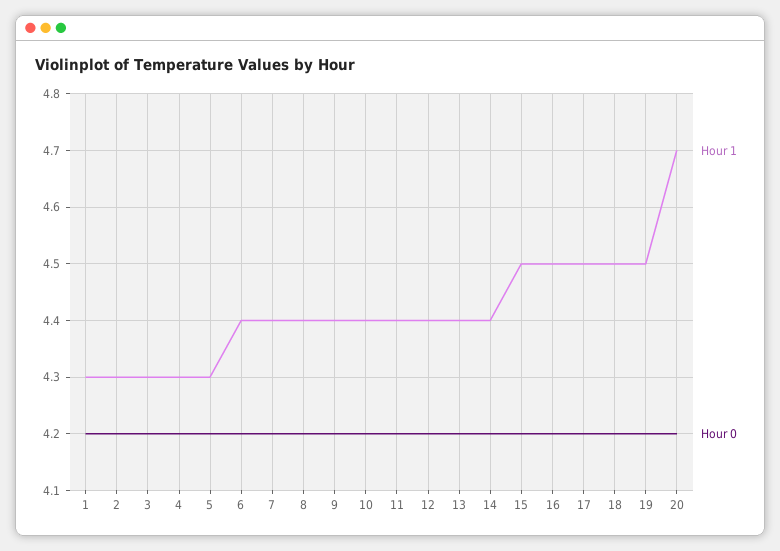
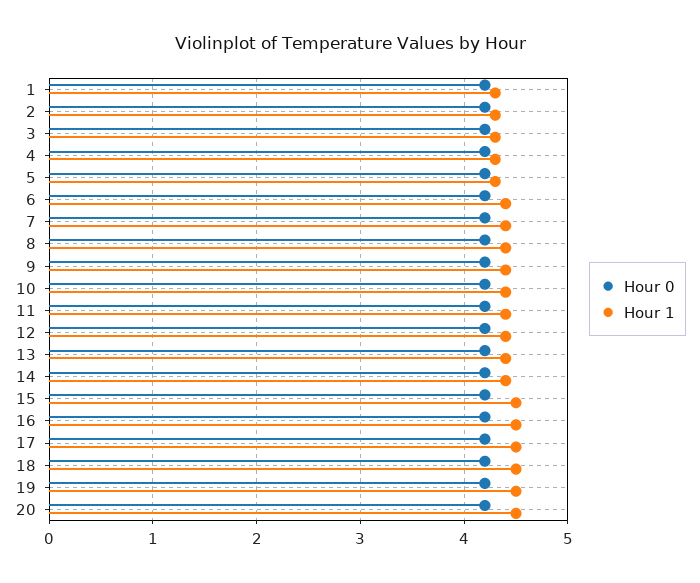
Hour 1, 20: 4.7 -> 4.5

